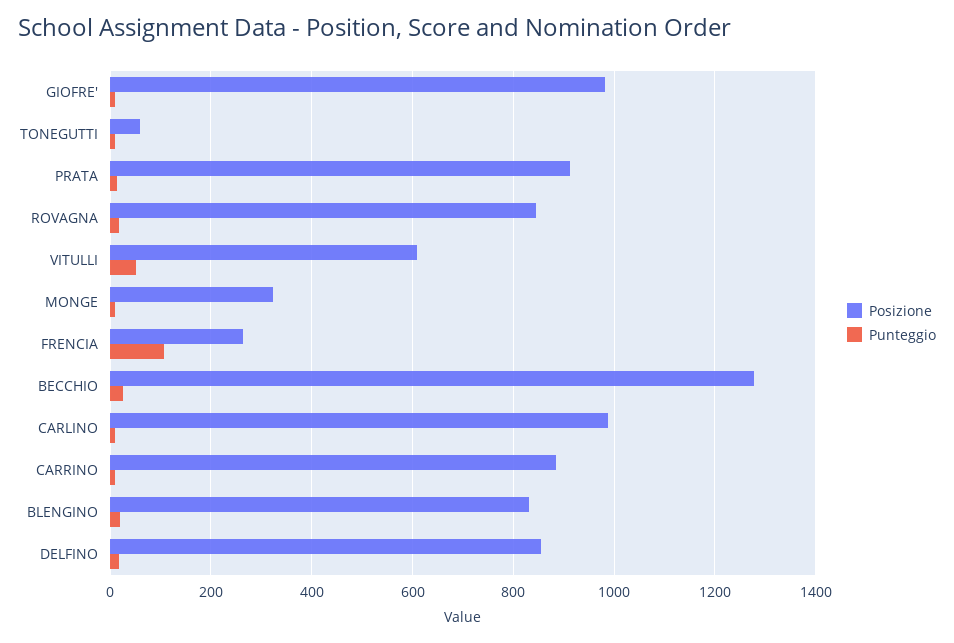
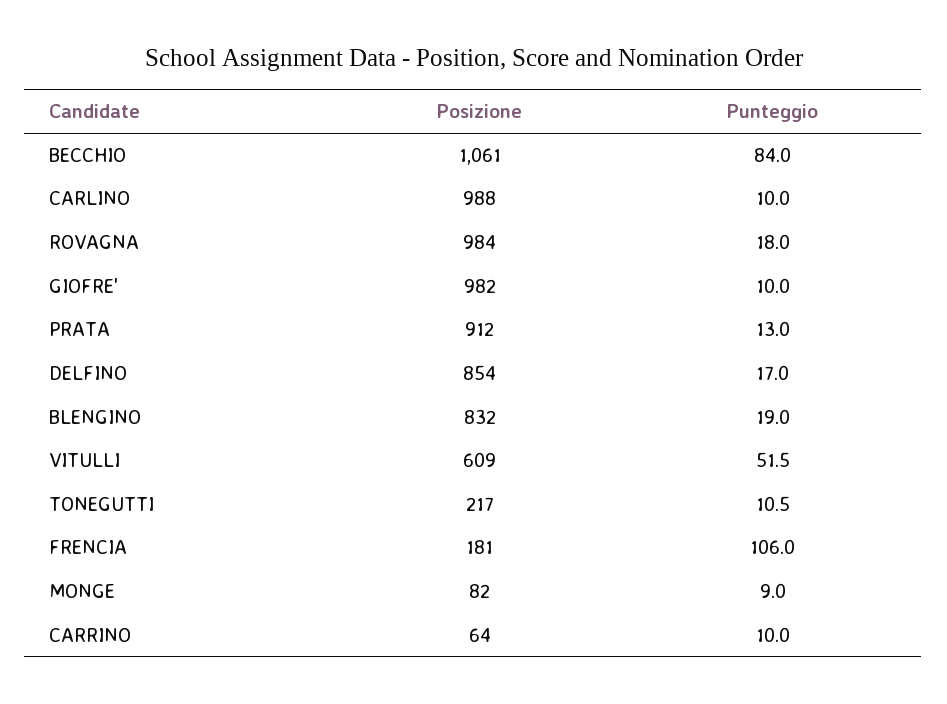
Posizione, TONEGUTTI: 60 -> 217
Posizione, ROVAGNA: 840 -> 984
Posizione, MONGE: 320 -> 82
Posizione, FRENCIA: 260 -> 181
Posizione, BECCHIO: 1280 -> 1061
Punteggio, BECCHIO: 20 -> 84
Posizione, CARRINO: 880 -> 64

